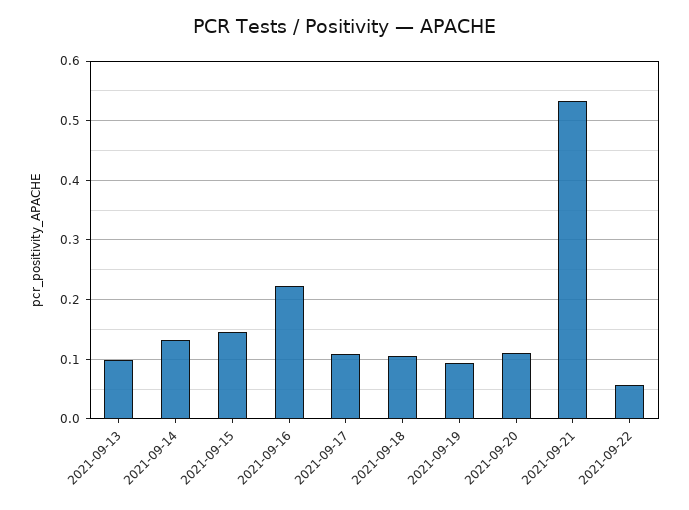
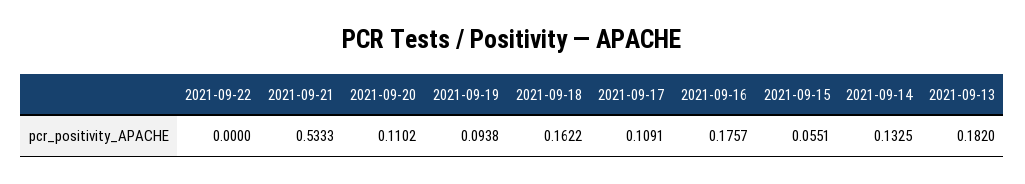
2021-09-13: 0.1 -> 0.182
2021-09-15: 0.14 -> 0.0551
2021-09-16: 0.22 -> 0.1757
2021-09-18: 0.1 -> 0.1622
2021-09-22: 0.06 -> 0

